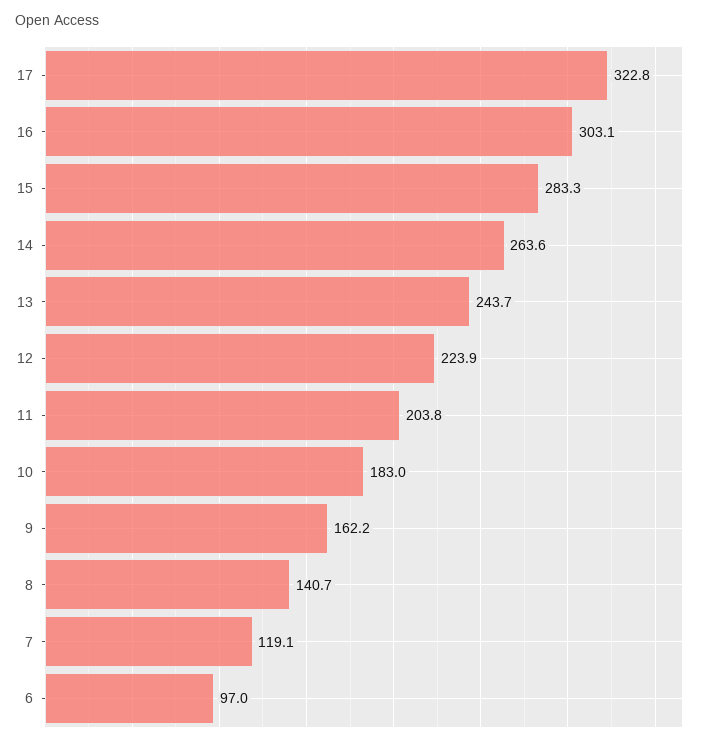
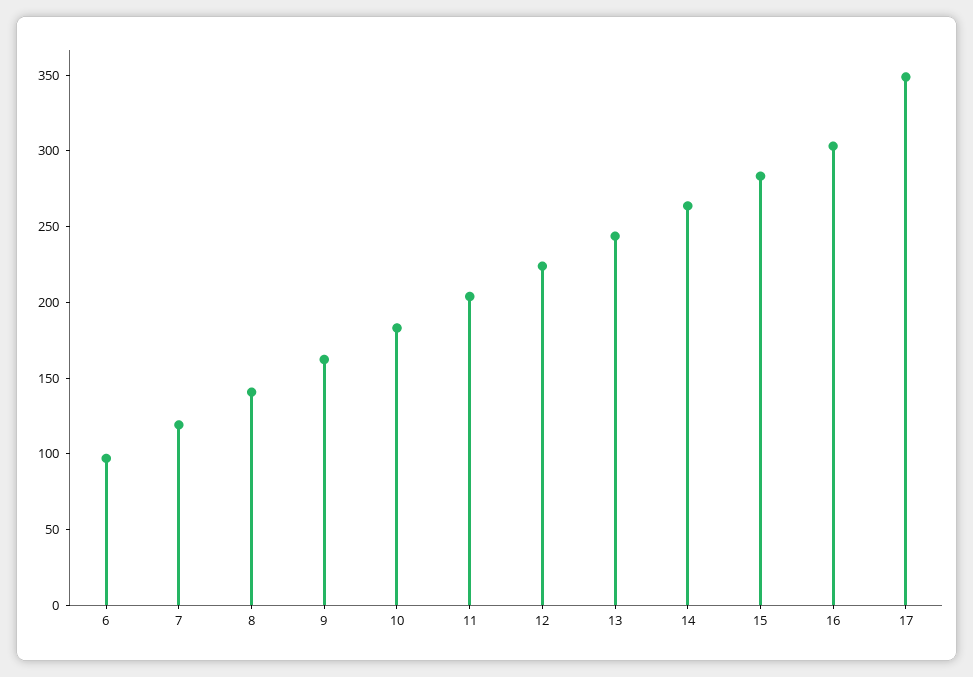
17: 322.8 -> 350

